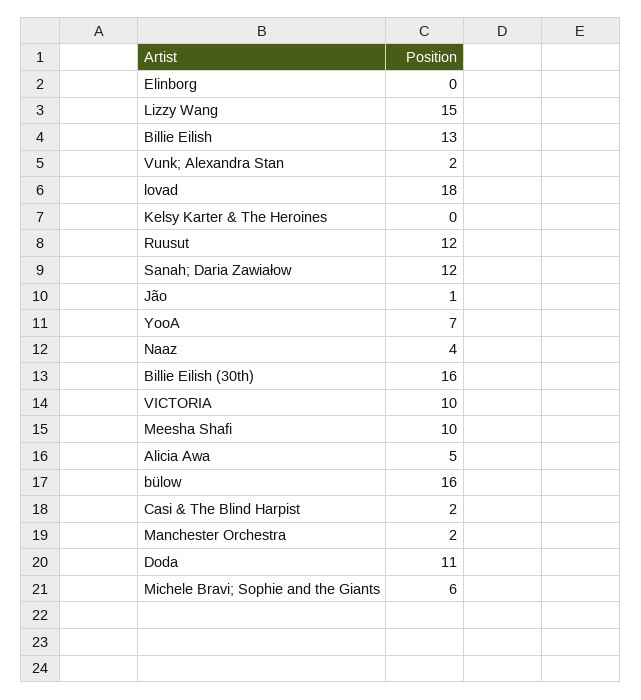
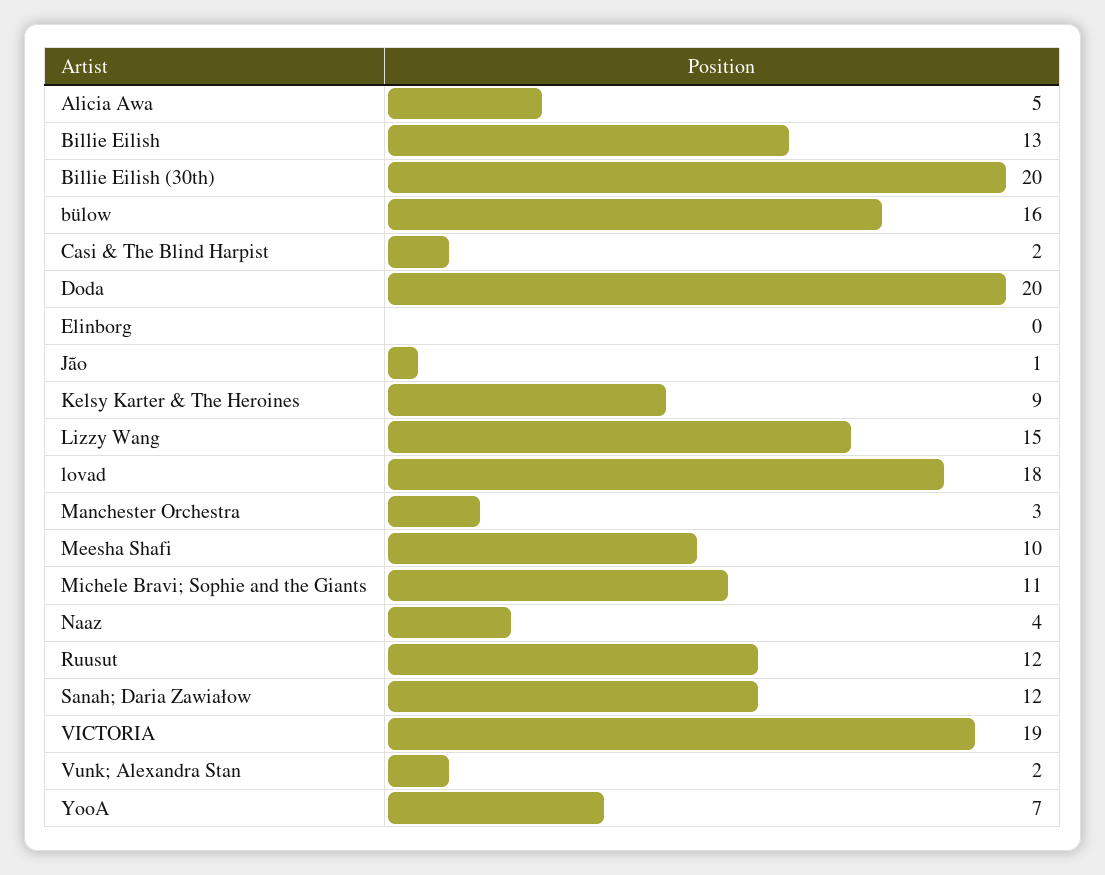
Kelsy Karter & The Heroines: 0 -> 9
Billie Eilish (30th): 16 -> 20
VICTORIA: 10 -> 19
Manchester Orchestra: 2 -> 3
Doda: 11 -> 20
Michele Bravi; Sophie and the Giants: 6 -> 11

